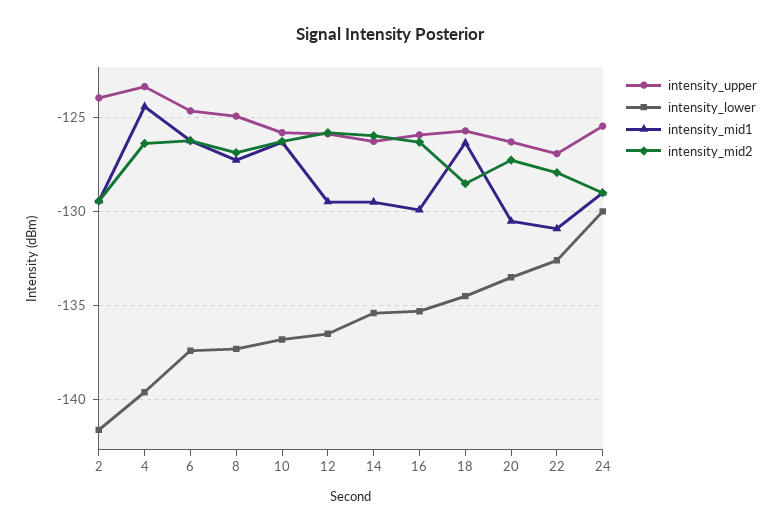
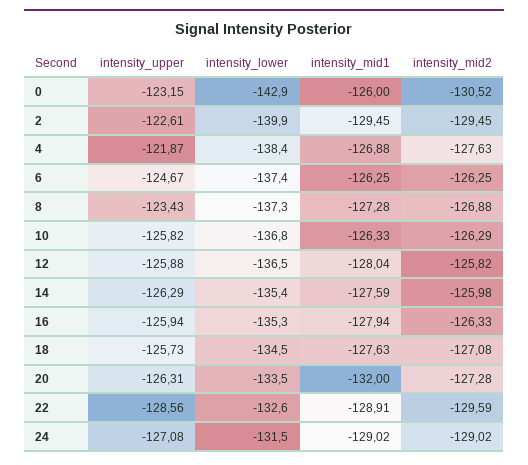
intensity_upper, 2: -124 -> -122.61
intensity_lower, 2: -141.5 -> -139.9
intensity_upper, 4: -123.5 -> -121.87
intensity_lower, 4: -139.5 -> -138.4
intensity_mid1, 4: -124.5 -> -126.88
intensity_mid2, 4: -126.5 -> -127.63
intensity_upper, 8: -125 -> -123.43
intensity_mid1, 12: -129.5 -> -128.04
intensity_mid1, 14: -129.5 -> -127.59
intensity_mid1, 16: -130 -> -127.94
intensity_mid1, 18: -126.5 -> -127.63
intensity_mid2, 18: -128.5 -> -127.08
intensity_mid1, 20: -130.5 -> -132
intensity_upper, 22: -127 -> -128.56
intensity_mid1, 22: -131 -> -128.91
intensity_mid2, 22: -128 -> -129.59
intensity_upper, 24: -125.5 -> -127.08
intensity_lower, 24: -130 -> -131.5
intensity_upper, 0: none -> -123.15
intensity_lower, 0: none -> -142.9
intensity_mid1, 0: none -> -126
intensity_mid2, 0: none -> -130.52

